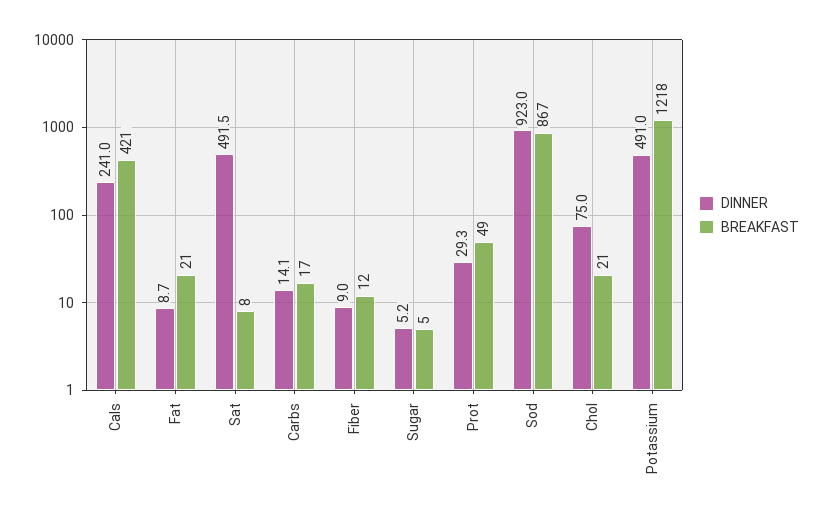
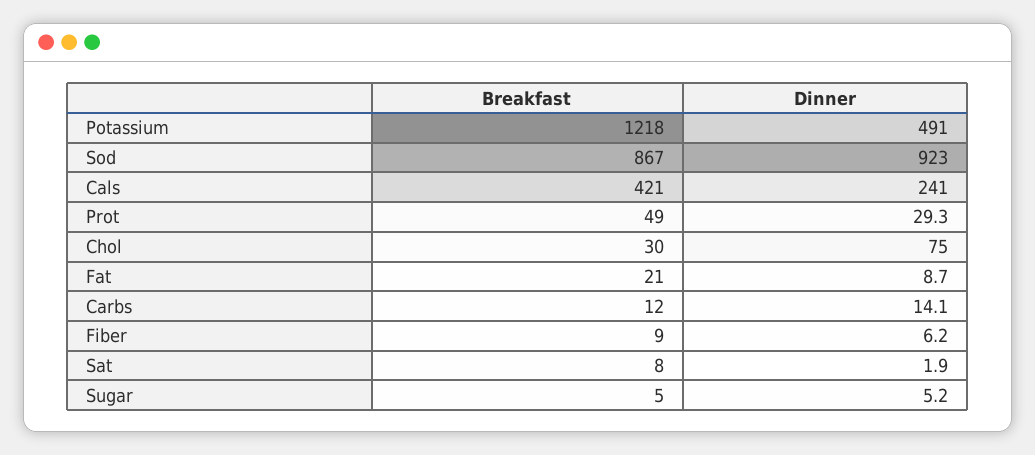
DINNER, Sat: 491.5 -> 1.9
BREAKFAST, Carbs: 17 -> 12
DINNER, Fiber: 9 -> 6.2
BREAKFAST, Fiber: 12 -> 9
BREAKFAST, Chol: 21 -> 30

